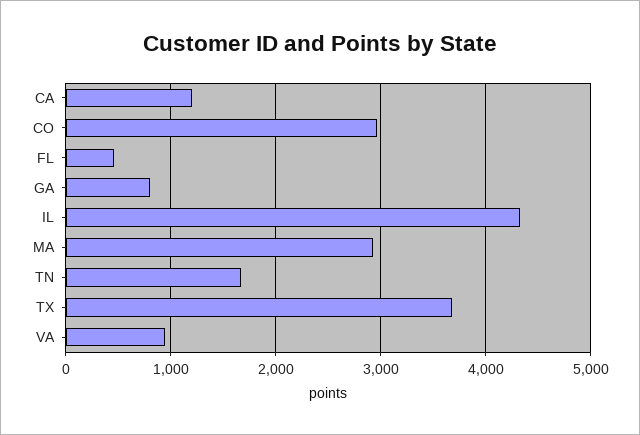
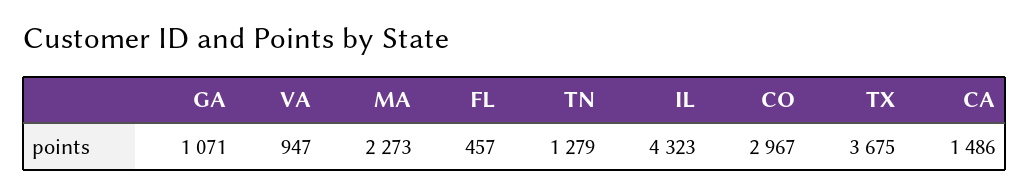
CA: 1200 -> 1486
GA: 800 -> 1071
MA: 2900 -> 2273
TN: 1700 -> 1279

